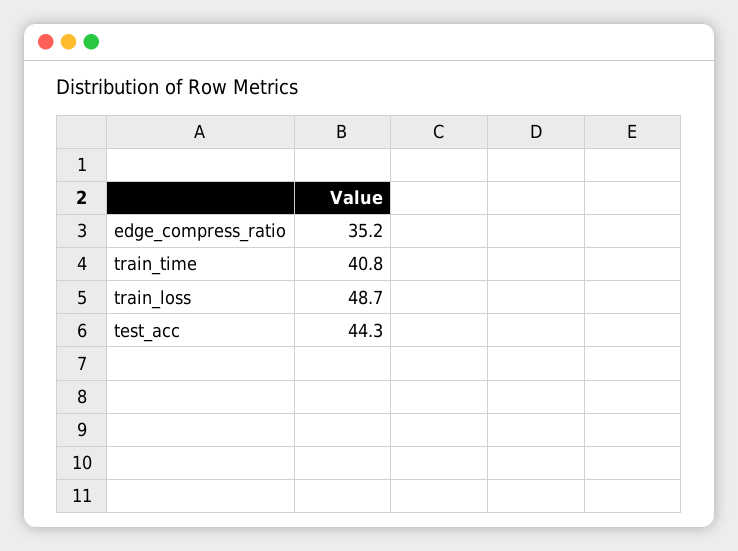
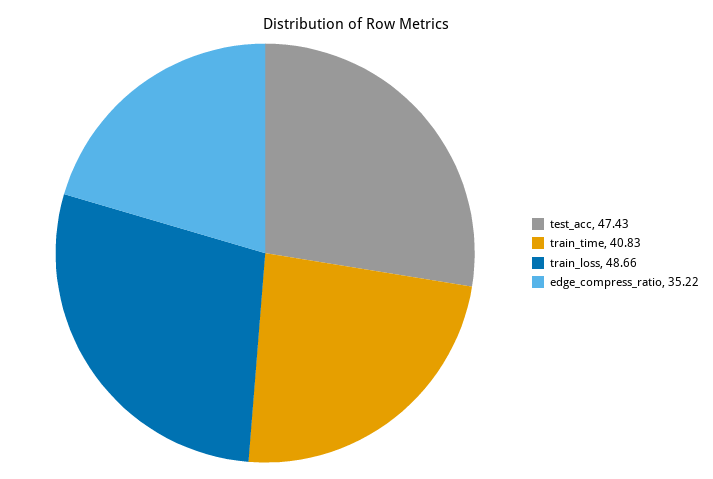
test_acc: 44.3 -> 47.43

